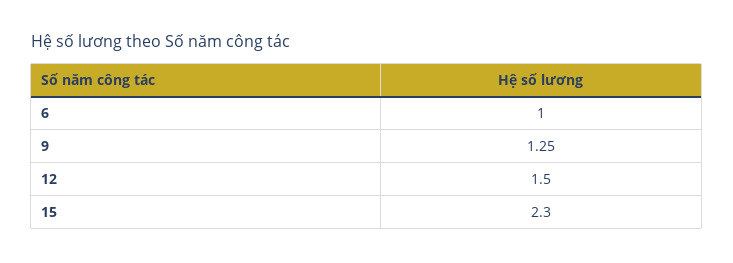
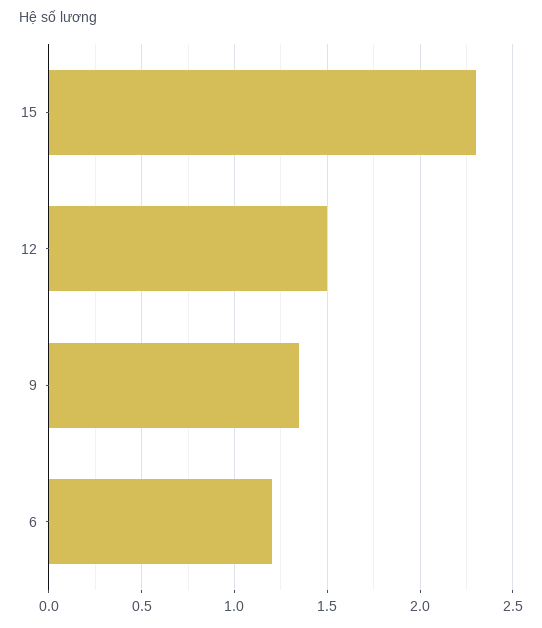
6: 1 -> 1.2
9: 1.25 -> 1.35

